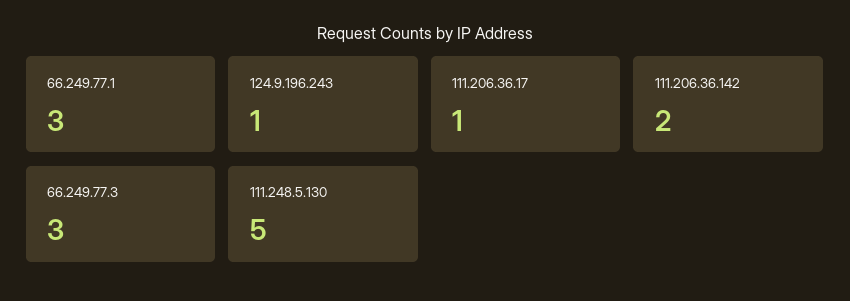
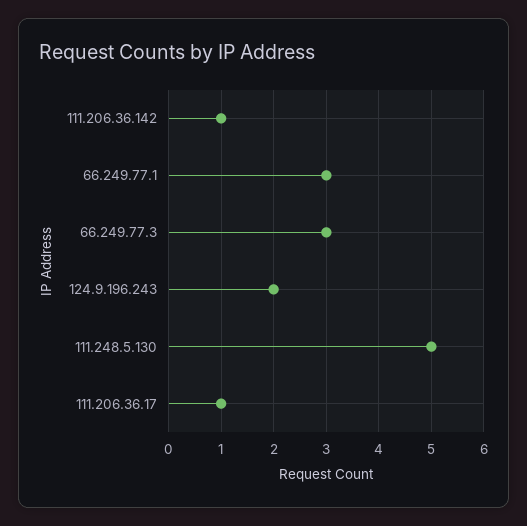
124.9.196.243: 1 -> 2
111.206.36.142: 2 -> 1

